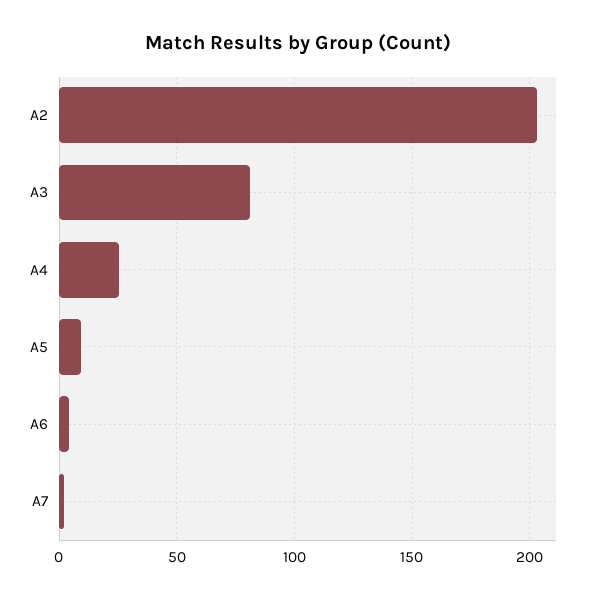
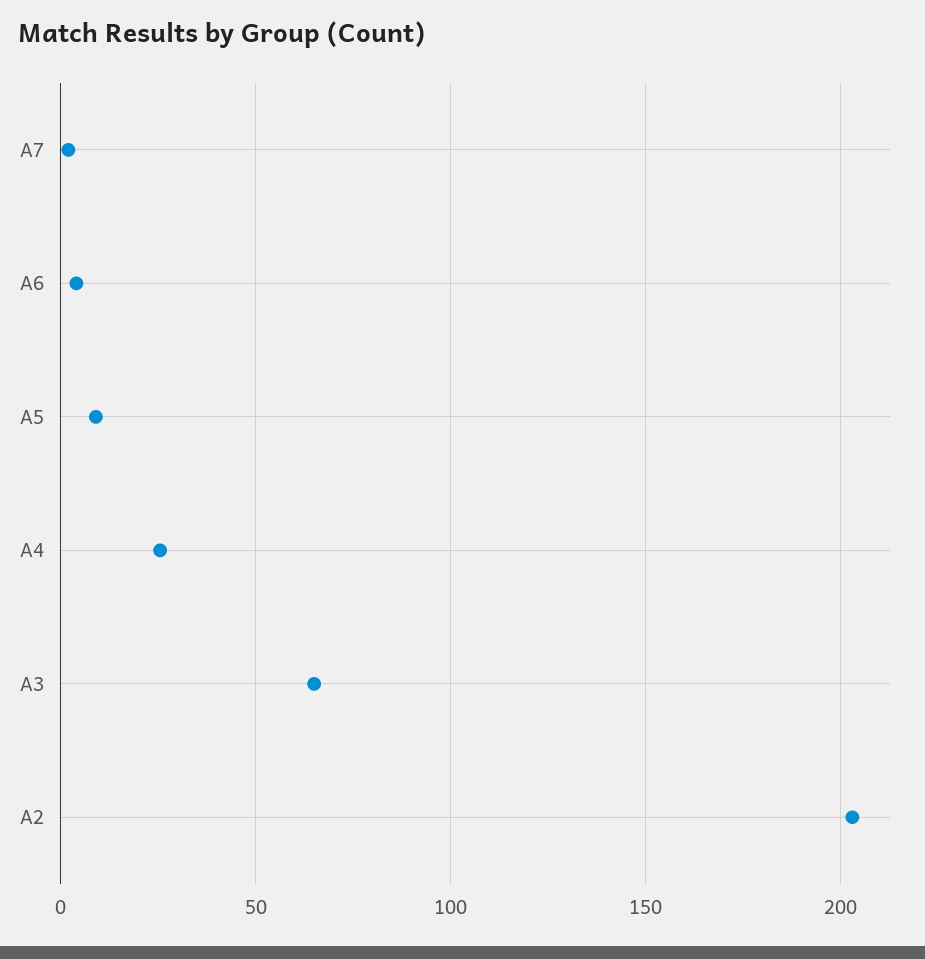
A3: 80 -> 65

